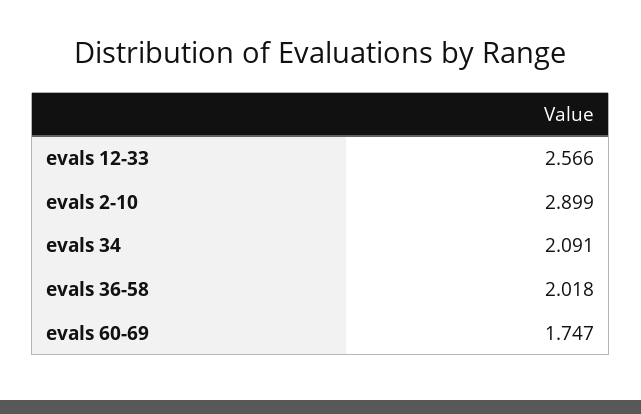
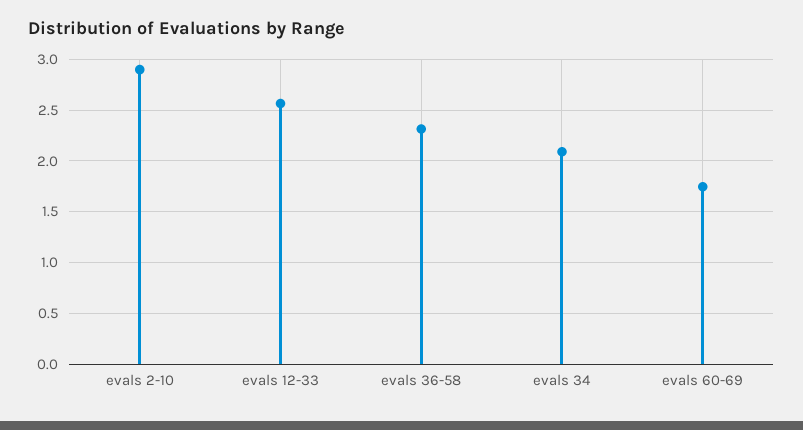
evals 36-58: 2.018 -> 2.3

